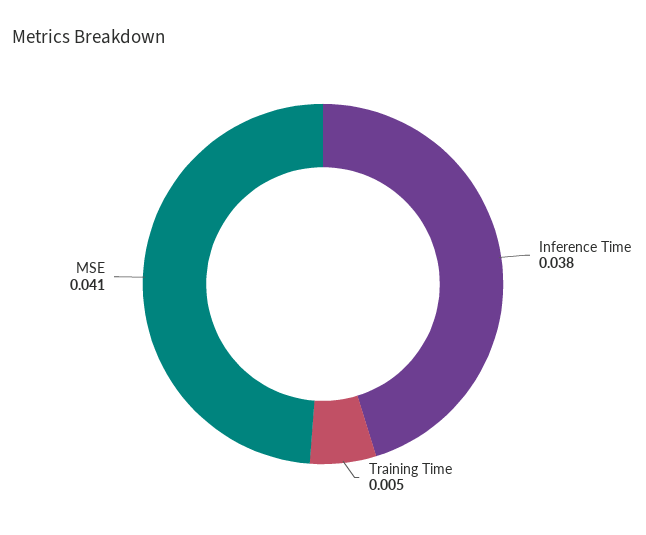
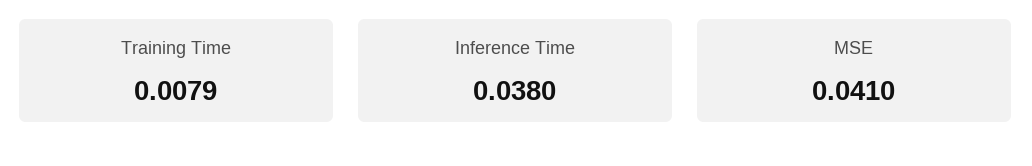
Training Time: 0.005 -> 0.0079

